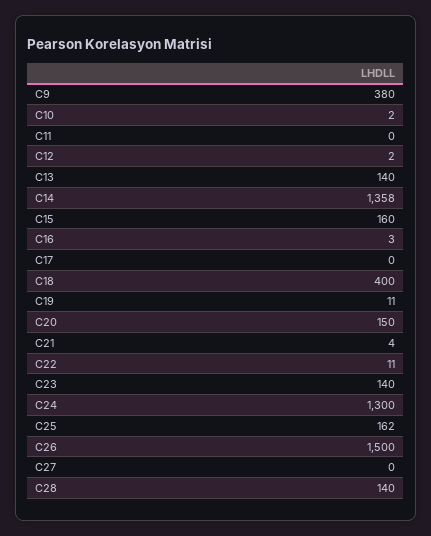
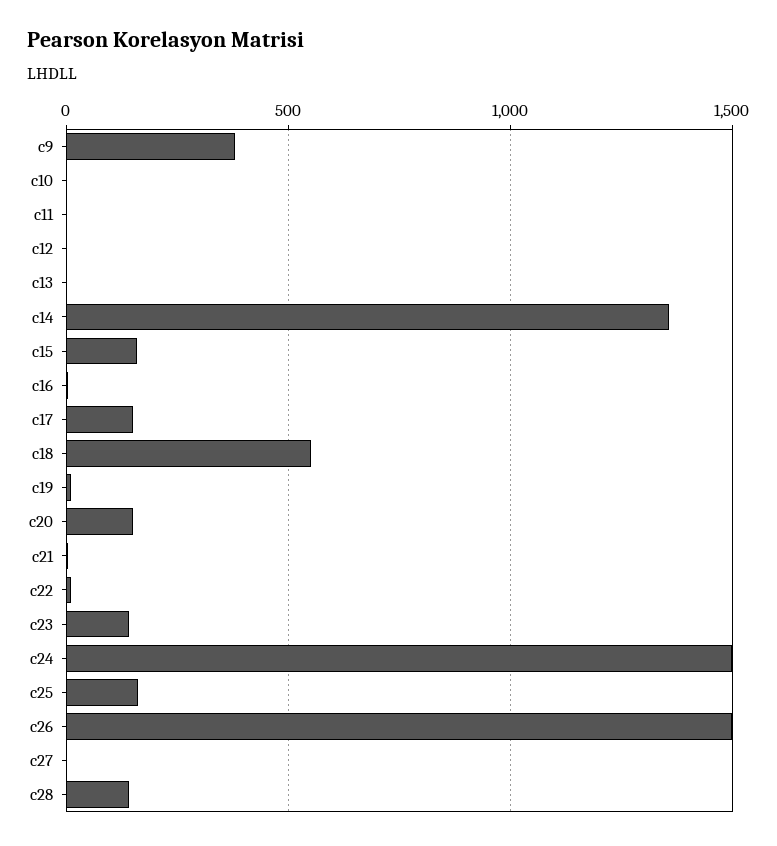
C13: 140 -> 0
C17: 0 -> 150
C18: 400 -> 550
C24: 1300 -> 1500

